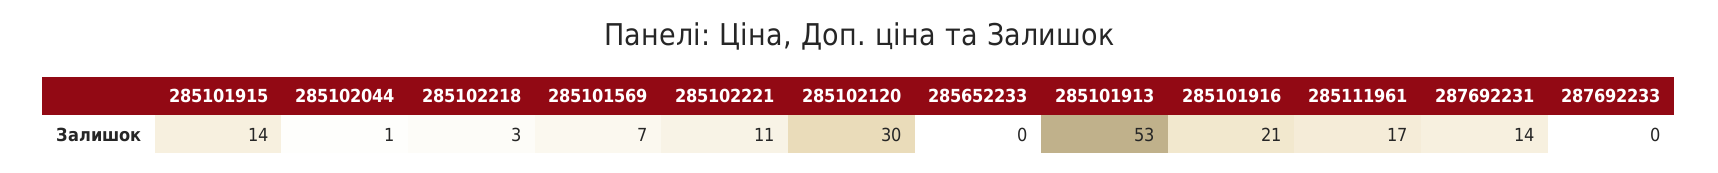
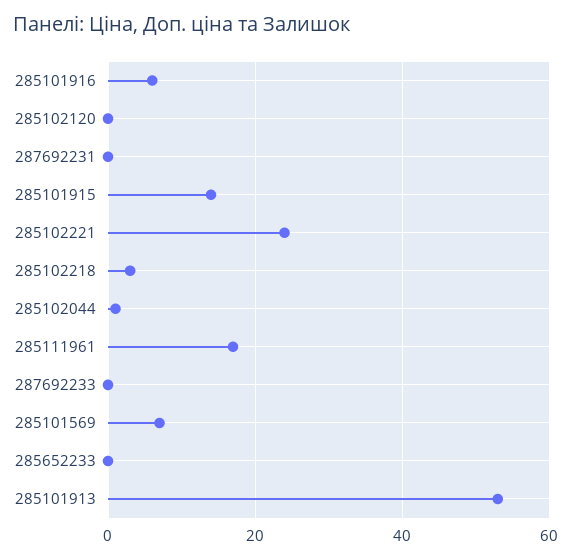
285102221: 11 -> 25
285102120: 30 -> 0
285101916: 21 -> 5
287692231: 14 -> 0

